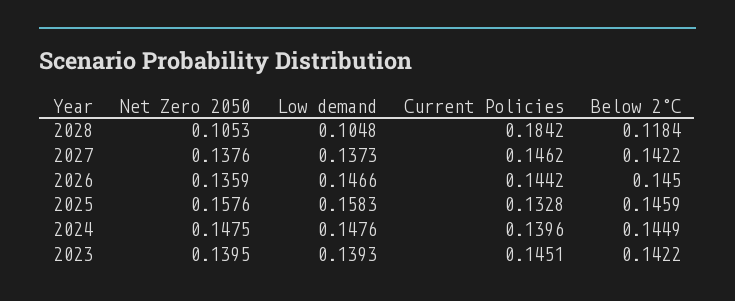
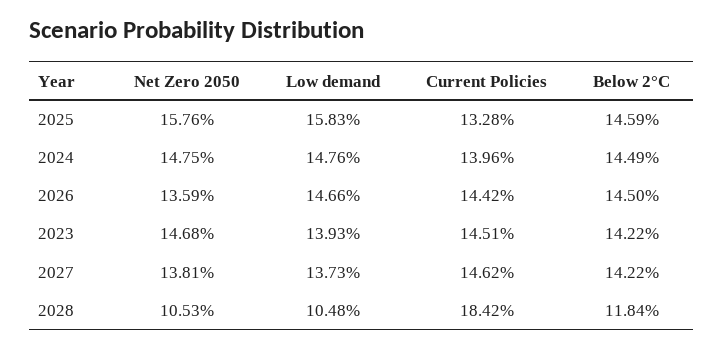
Net Zero 2050, 2027: 0.1376 -> 0.1381
Net Zero 2050, 2023: 0.1395 -> 0.1468

